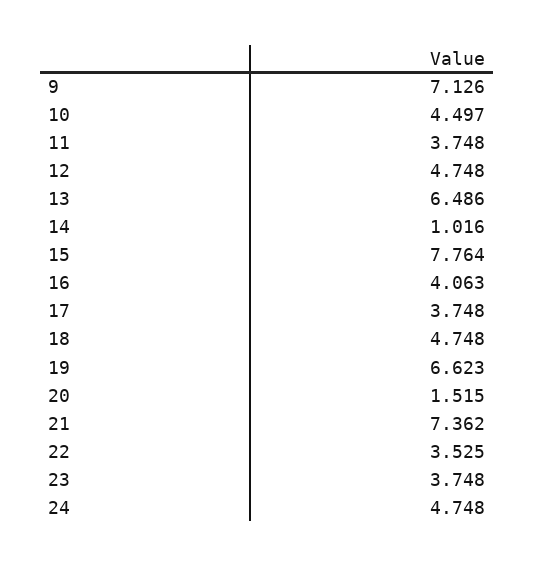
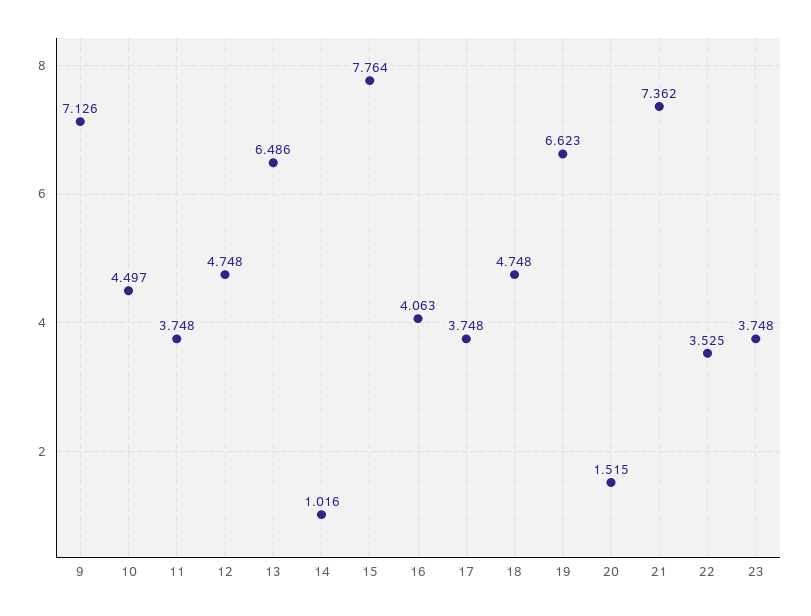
24: 4.748 -> none

